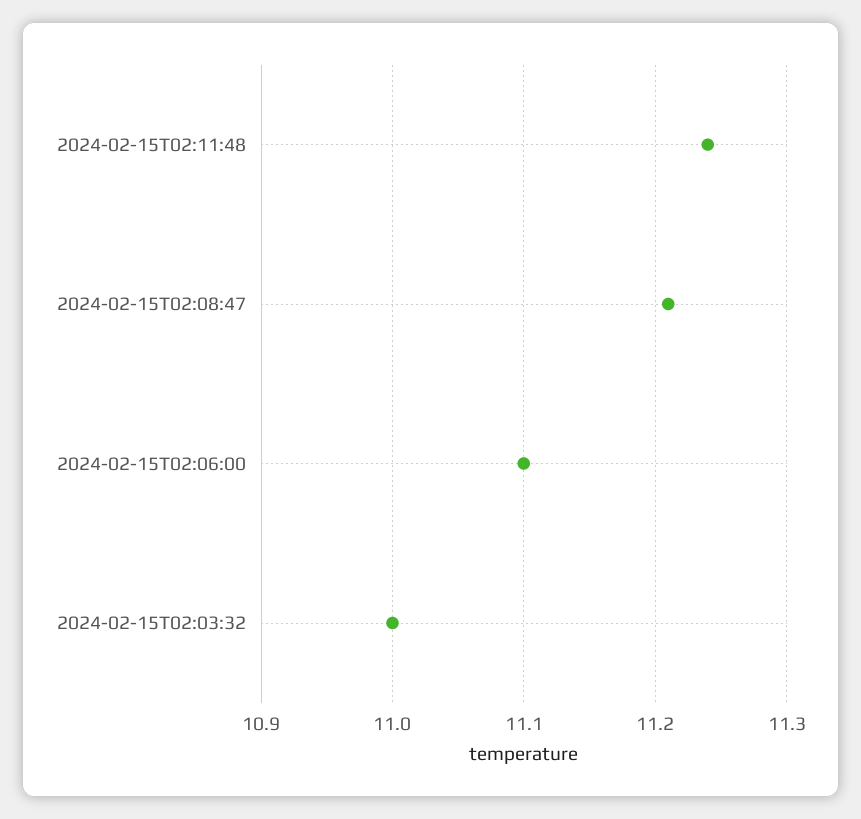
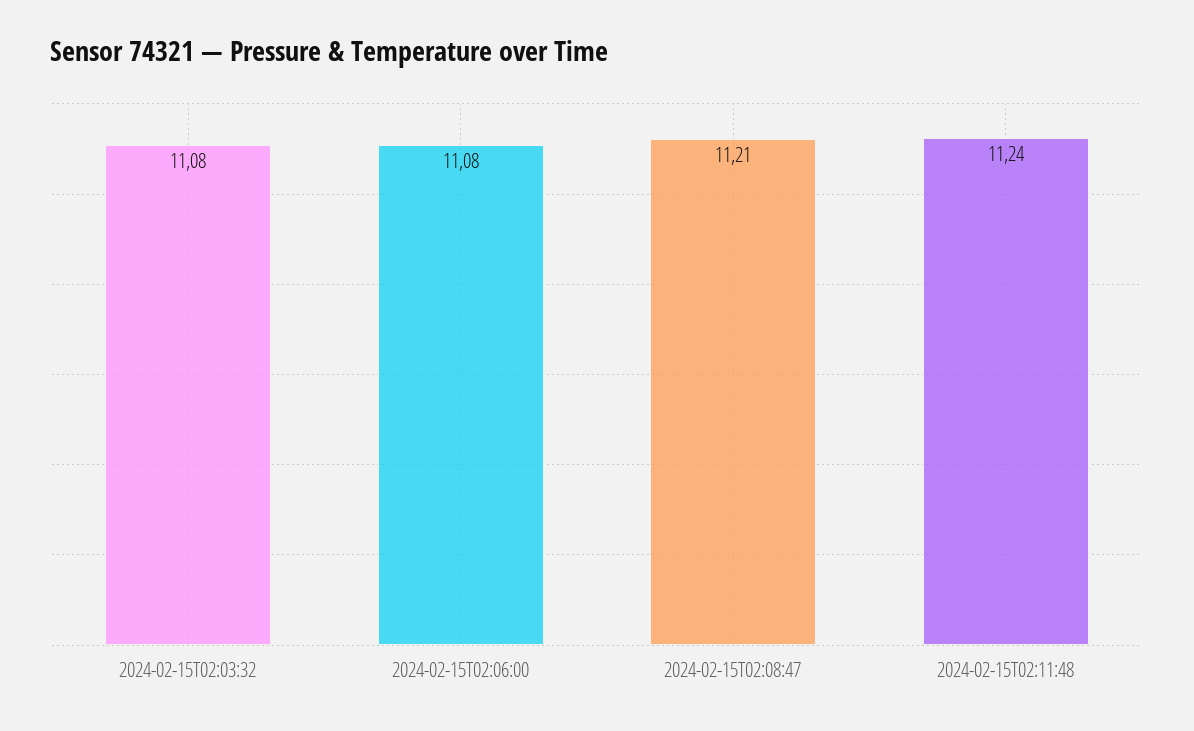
2024-02-15T02:06:00: 11.1 -> 11.08
2024-02-15T02:03:32: 11 -> 11.08

